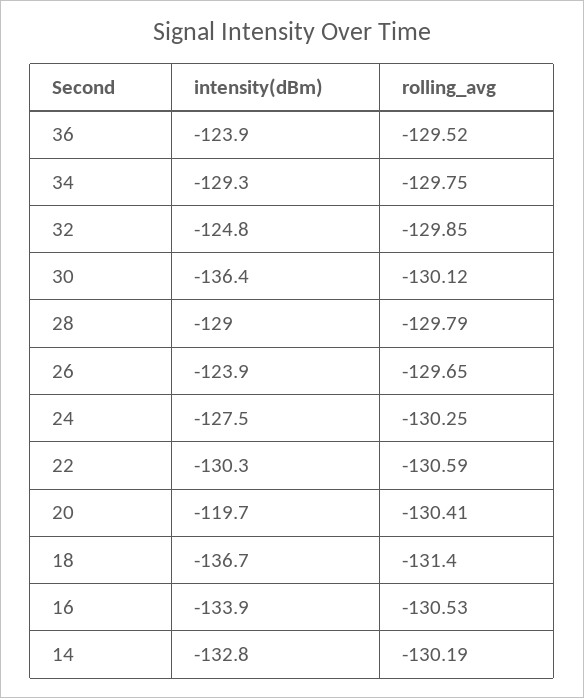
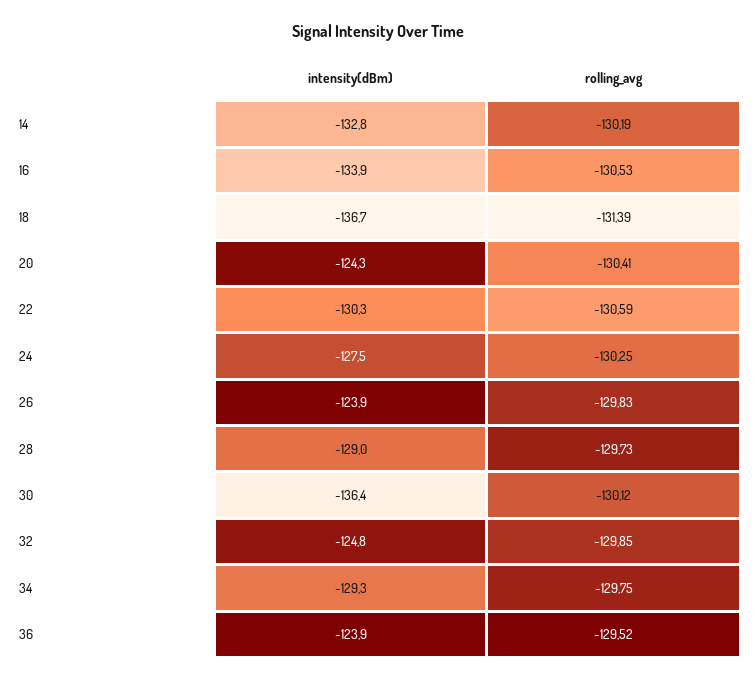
rolling_avg, 28: -129.79 -> -129.73
rolling_avg, 26: -129.65 -> -129.83
intensity(dBm), 20: -119.7 -> -124.3
rolling_avg, 18: -131.4 -> -131.39

